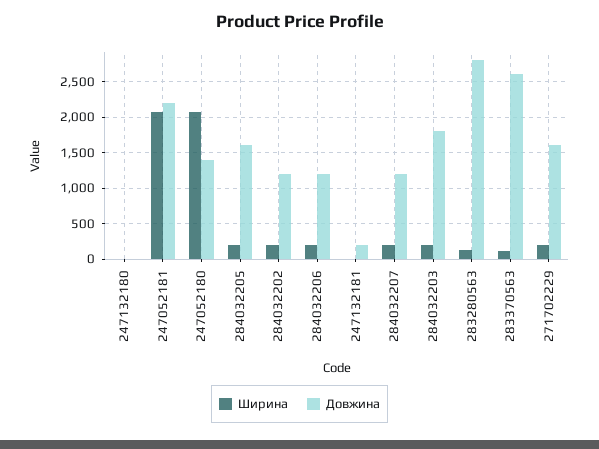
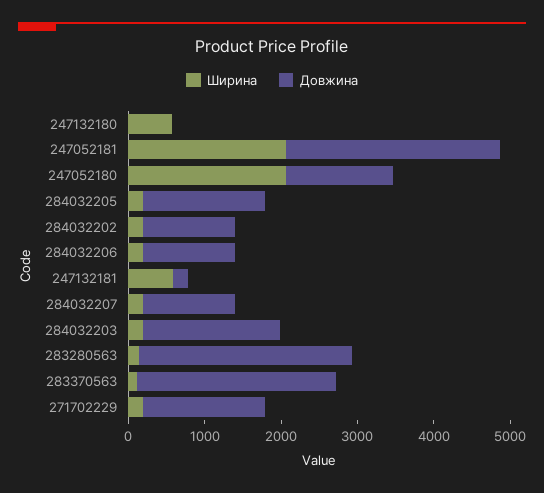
Ширина, 247132180: 0 -> 600
Довжина, 247052181: 2200 -> 2800
Ширина, 247132181: 0 -> 600

